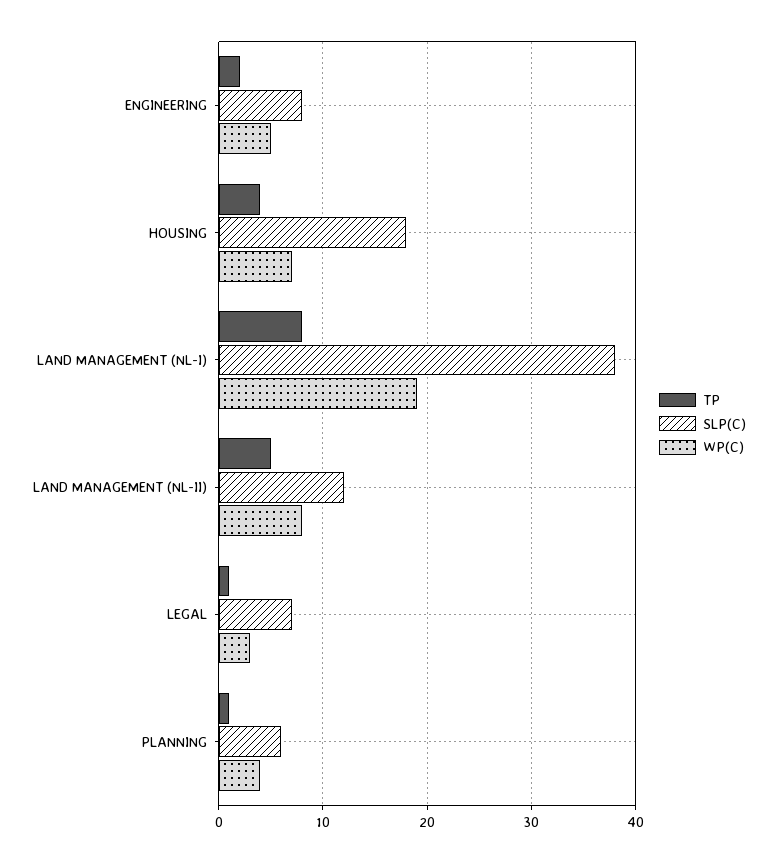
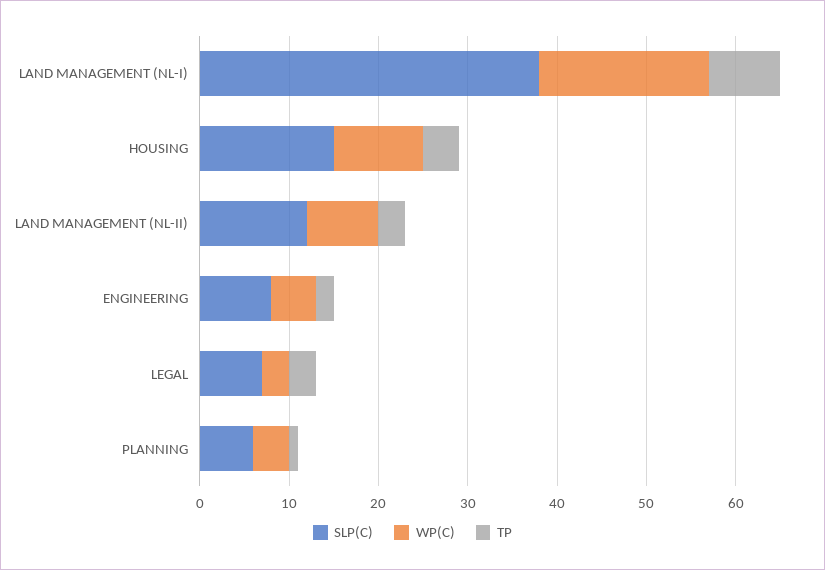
SLP(C), HOUSING: 18 -> 15
WP(C), HOUSING: 7 -> 10
TP, LAND MANAGEMENT (NL-II): 5 -> 3
TP, LEGAL: 1 -> 3

